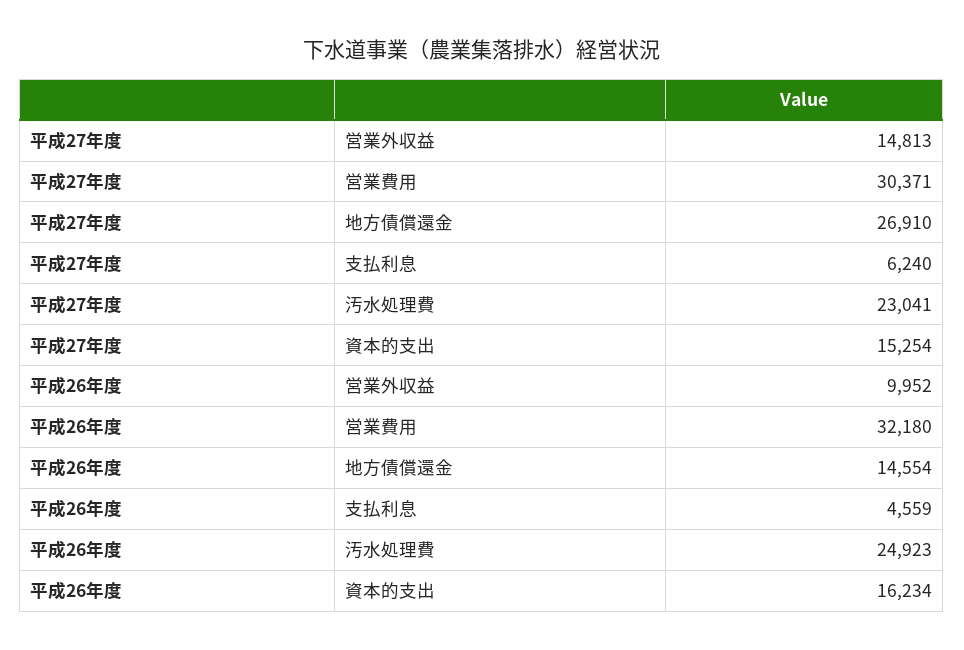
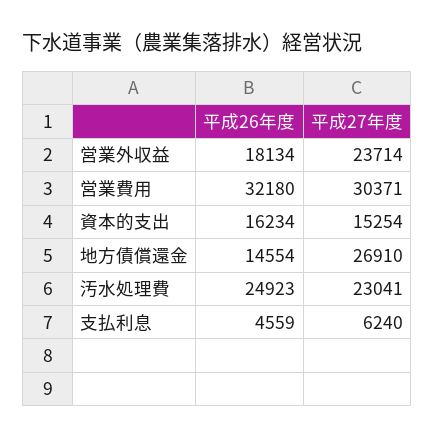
平成27年度, 営業外収益: 14813 -> 23714
平成26年度, 営業外収益: 9952 -> 18134

